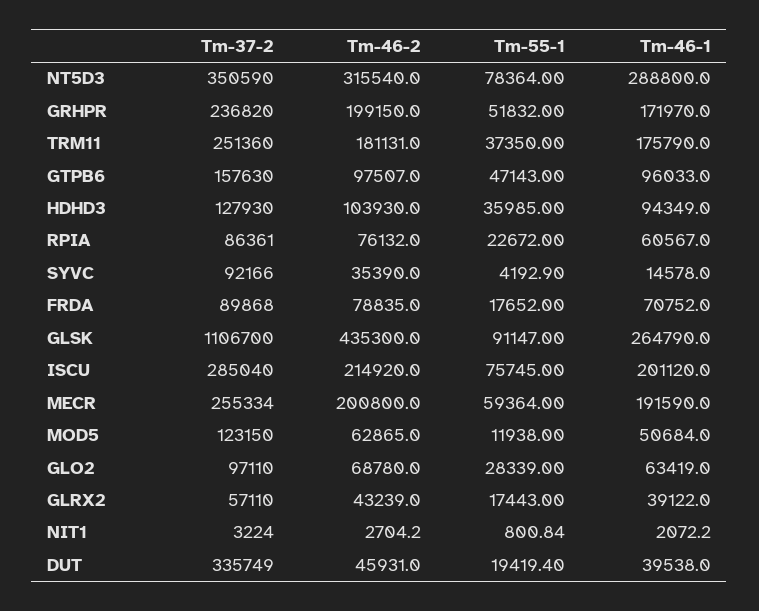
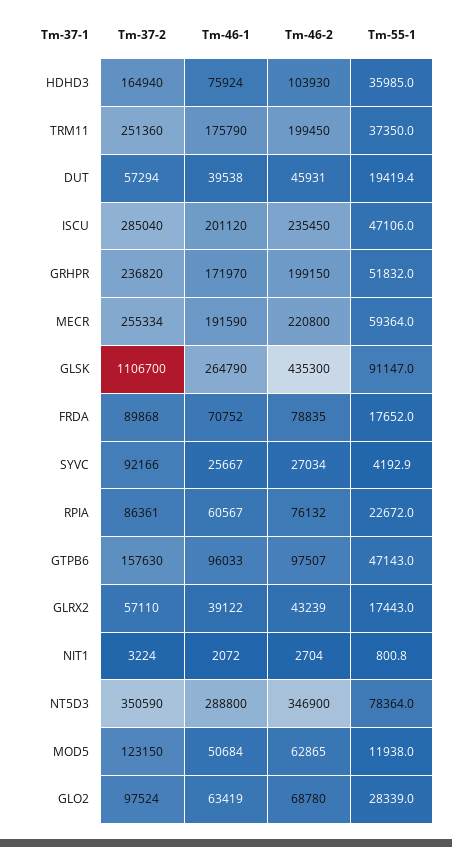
Tm-46-2, NT5D3: 315540 -> 346900
Tm-46-2, TRM11: 181131 -> 199450
Tm-37-2, HDHD3: 127930 -> 164940
Tm-46-1, HDHD3: 94349 -> 75924
Tm-46-2, SYVC: 35390 -> 27034
Tm-46-1, SYVC: 14578 -> 25667
Tm-46-2, ISCU: 214920 -> 235450
Tm-55-1, ISCU: 75745 -> 47106
Tm-46-2, MECR: 200800 -> 220800
Tm-37-2, GLO2: 97110 -> 97524
Tm-37-2, DUT: 335749 -> 57294

